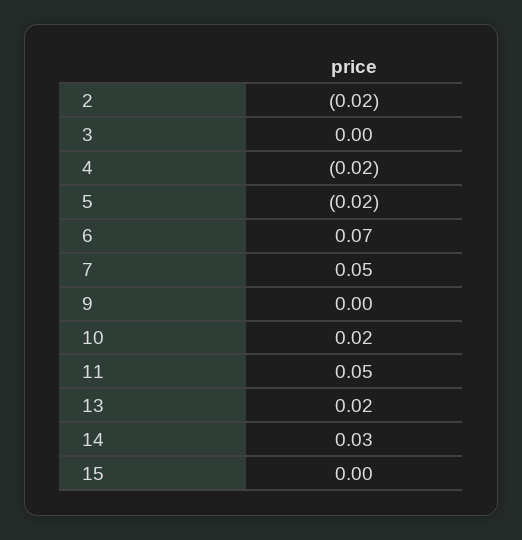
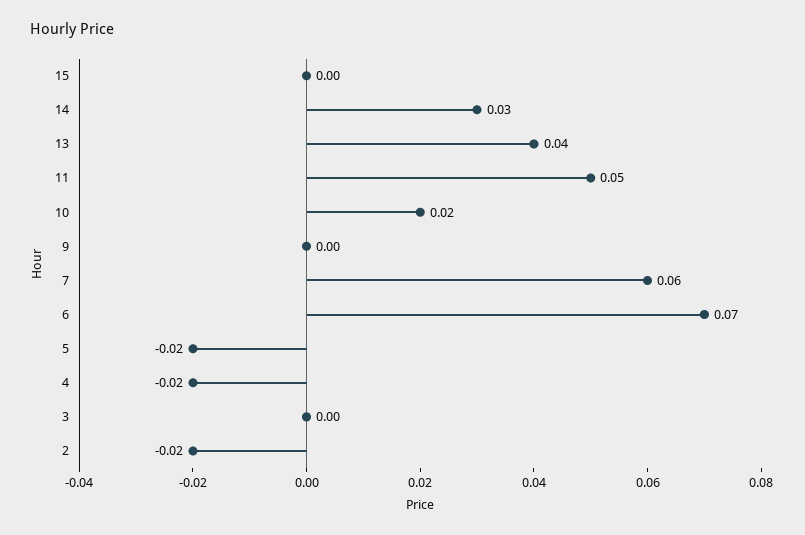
7: 0.05 -> 0.06
13: 0.02 -> 0.04

